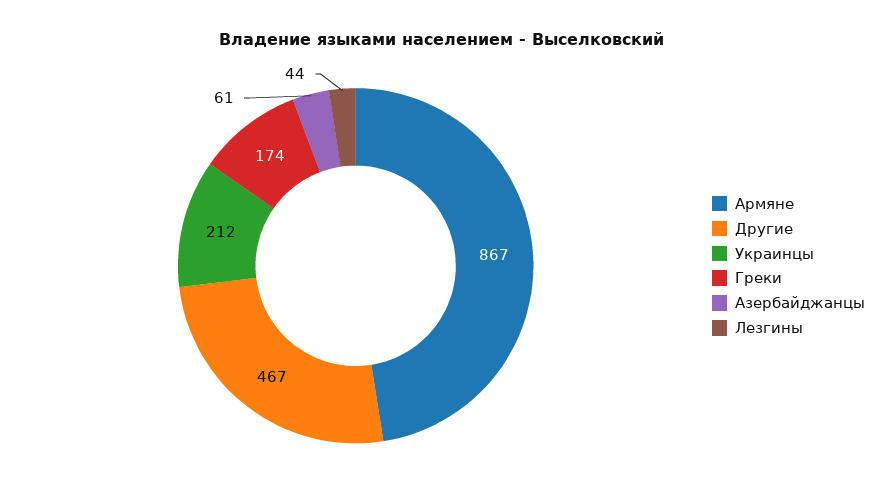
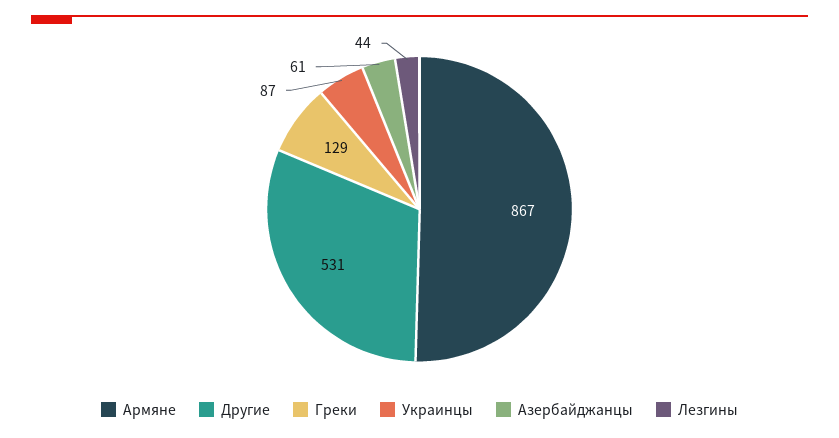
Другие: 467 -> 531
Украинцы: 212 -> 87
Греки: 174 -> 129

